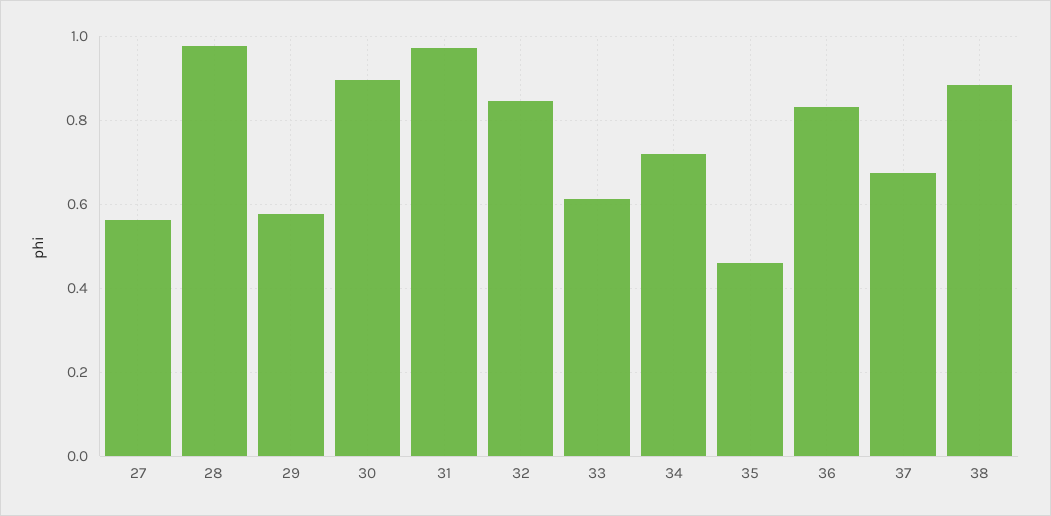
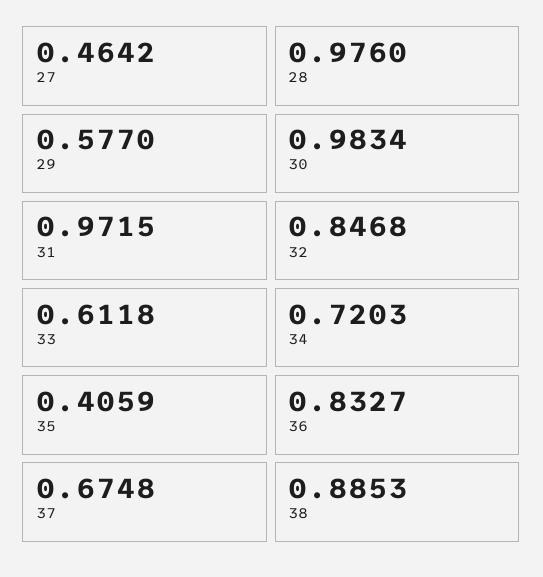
27: 0.56 -> 0.4642
30: 0.9 -> 0.9834
35: 0.46 -> 0.4059

